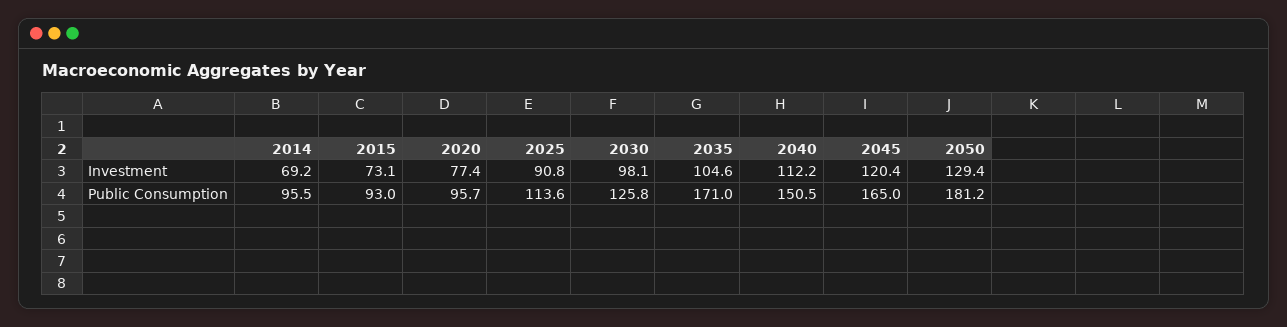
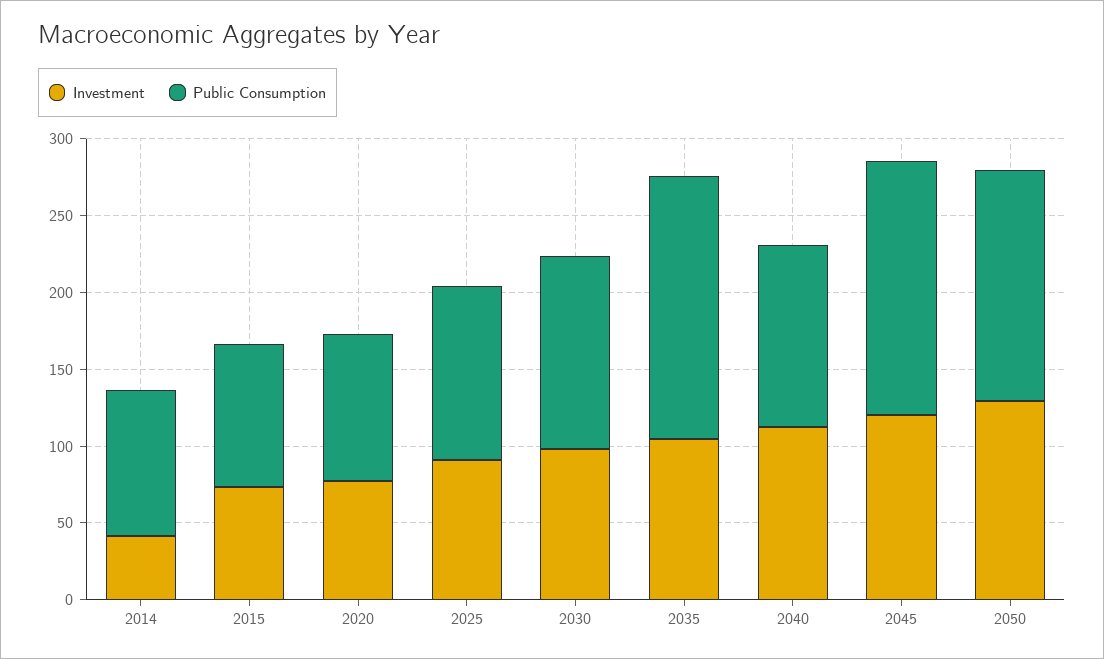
Investment, 2014: 69.2 -> 40
Public Consumption, 2040: 150.5 -> 120
Public Consumption, 2050: 181.2 -> 150

